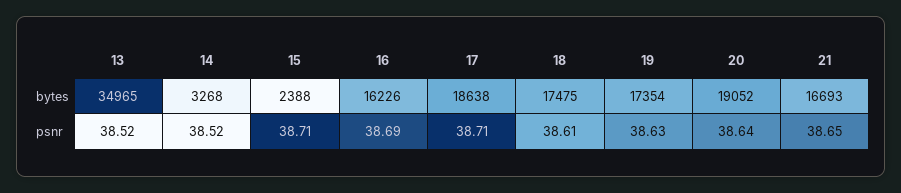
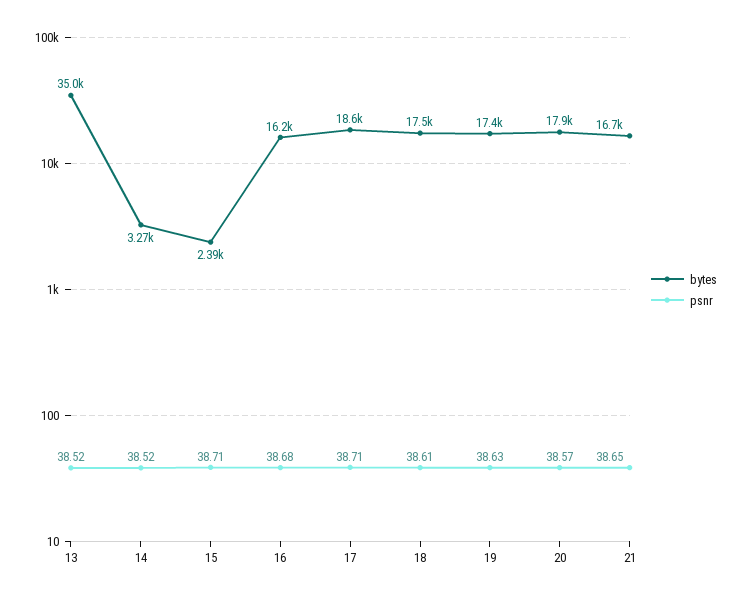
bytes, 20: 19052 -> 17900
psnr, 16: 38.69 -> 38.68
psnr, 20: 38.64 -> 38.57

